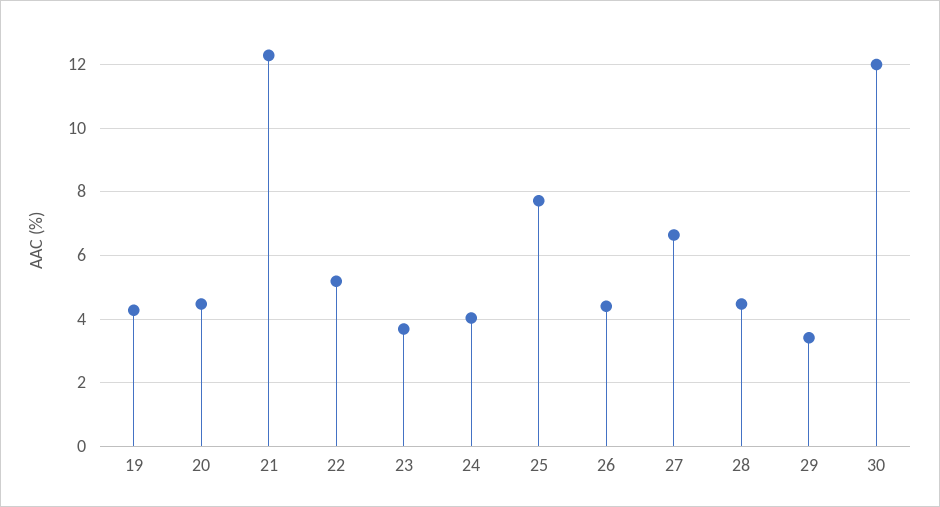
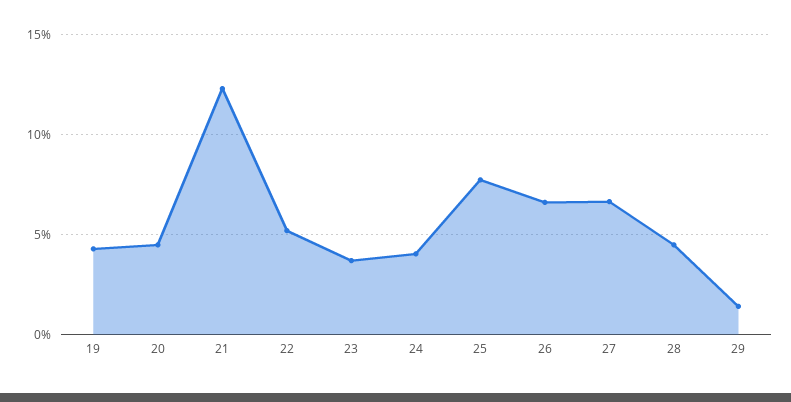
26: 4.4 -> 6.5
29: 3.4 -> 1.5
30: 12 -> none

